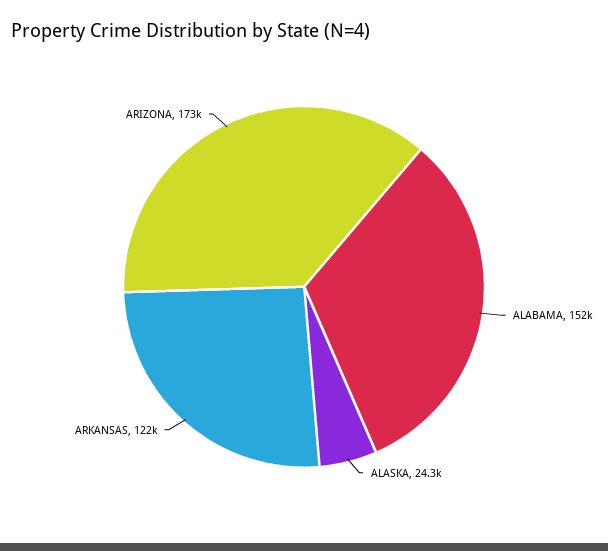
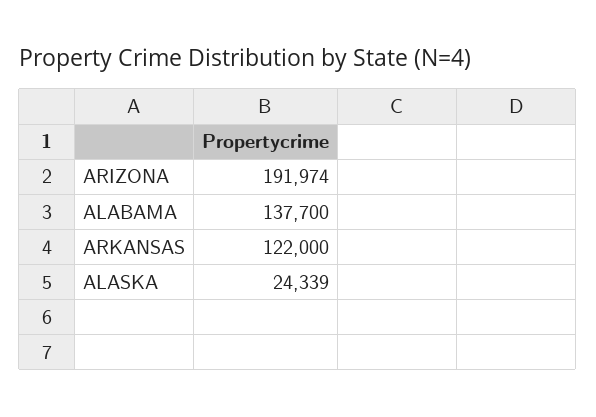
ALABAMA: 152000 -> 137700
ARIZONA: 173000 -> 191974

